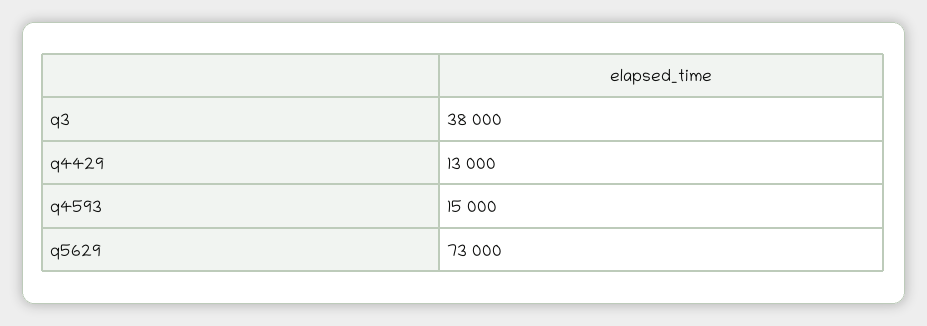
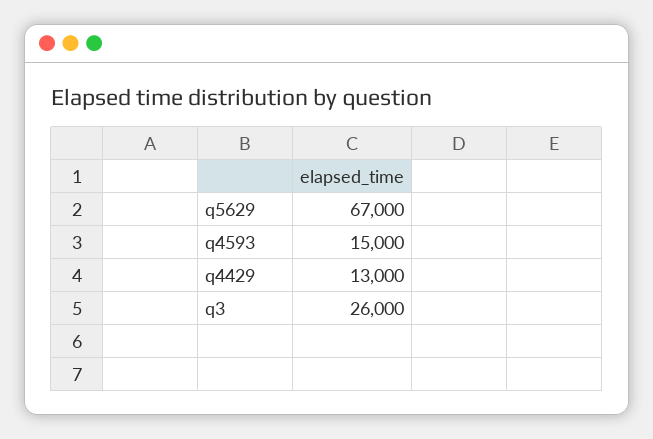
q3: 38000 -> 26000
q5629: 73000 -> 67000

